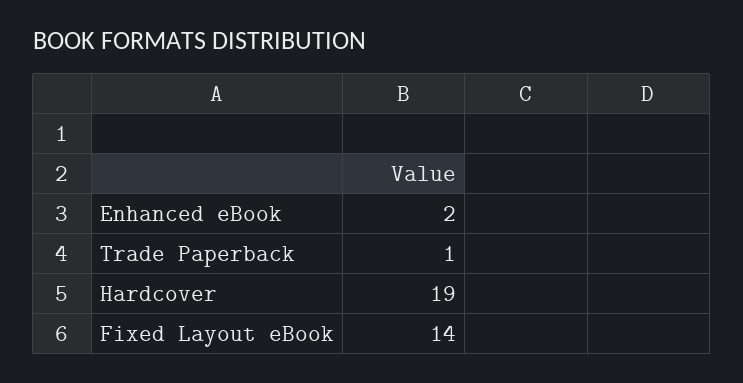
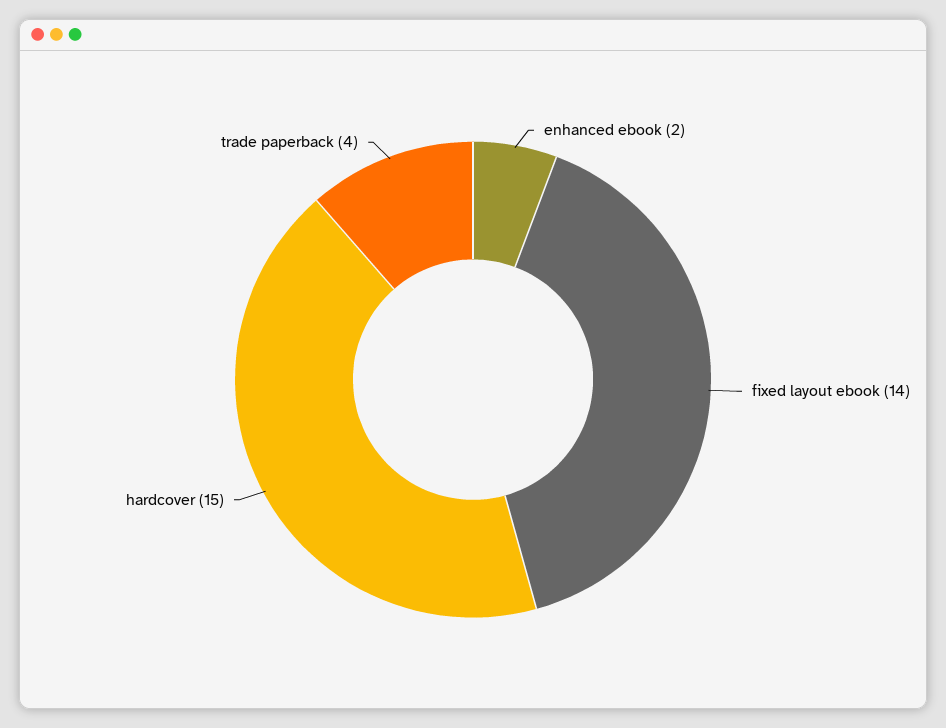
Trade Paperback: 1 -> 4
Hardcover: 19 -> 15

